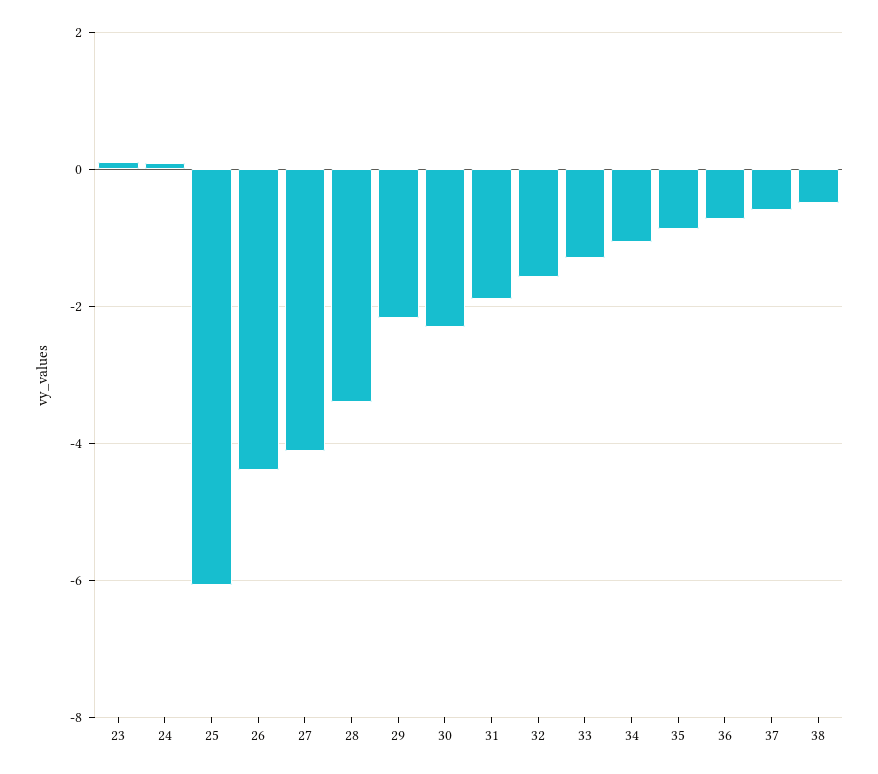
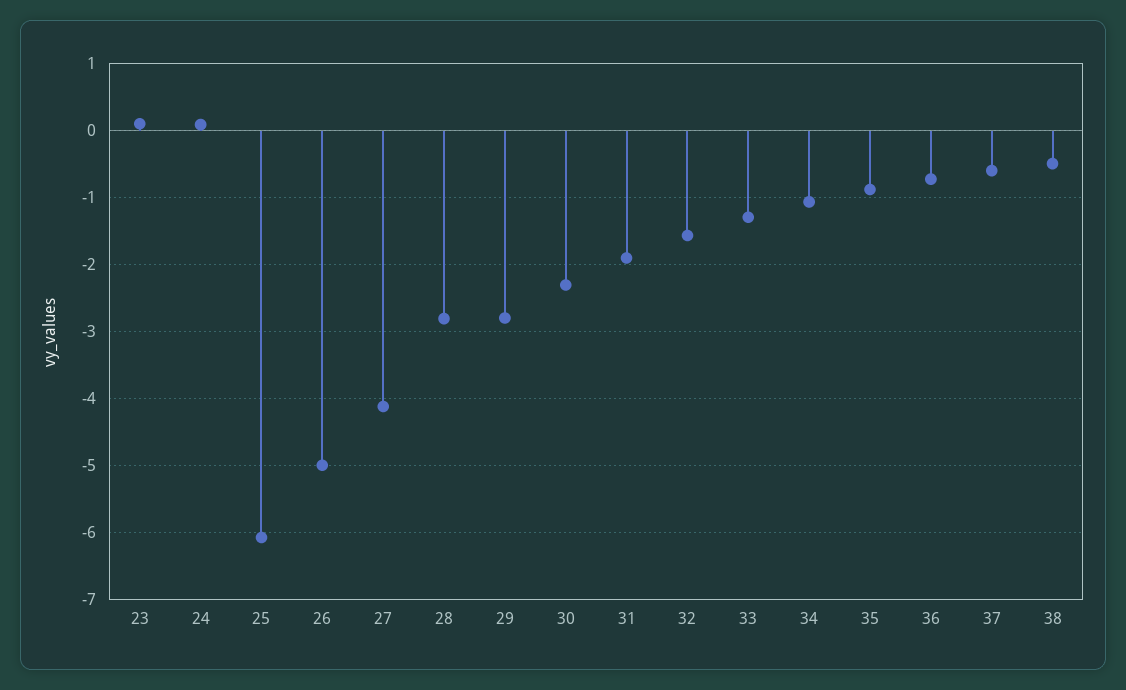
26: -4.4 -> -5
28: -3.4 -> -2.8
29: -2.2 -> -2.8

